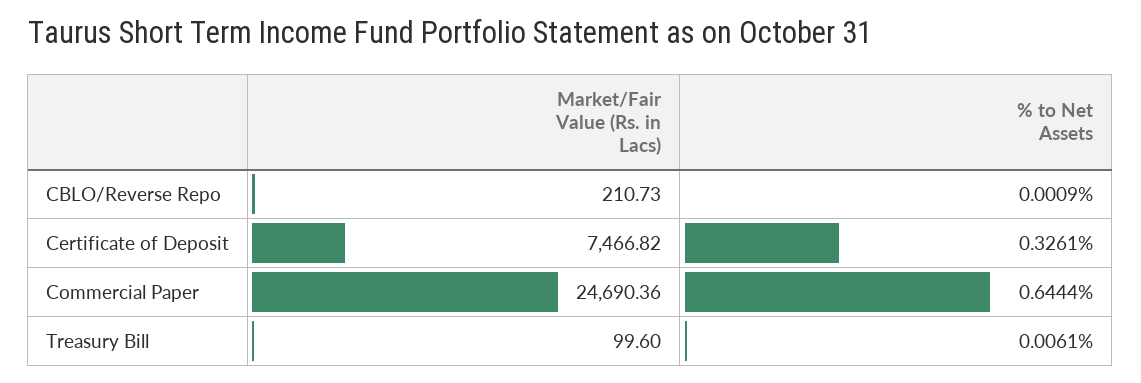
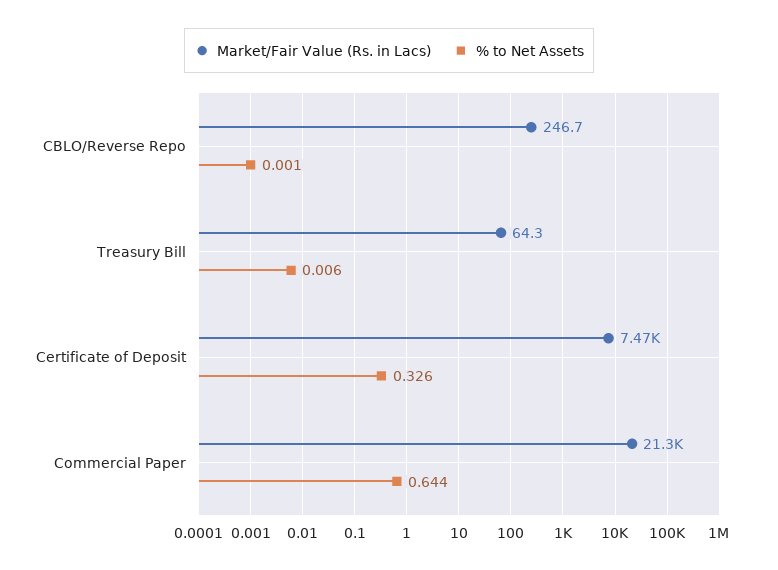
Market/Fair Value (Rs. in Lacs), CBLO/Reverse Repo: 210.73 -> 246.7
Market/Fair Value (Rs. in Lacs), Commercial Paper: 24690.36 -> 21300
Market/Fair Value (Rs. in Lacs), Treasury Bill: 99.6 -> 64.3

